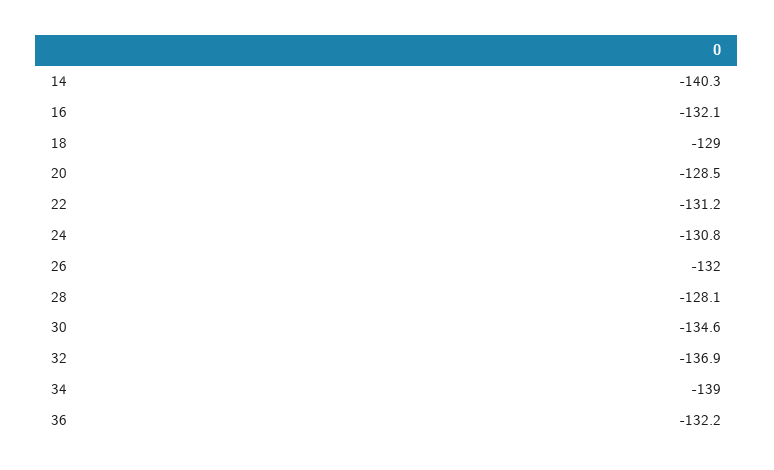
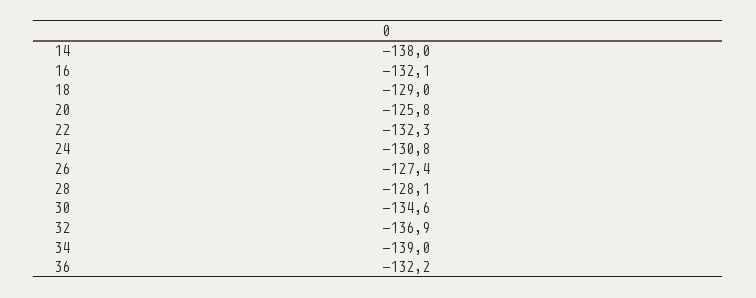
14: -140.3 -> -138
20: -128.5 -> -125.8
22: -131.2 -> -132.3
26: -132 -> -127.4

